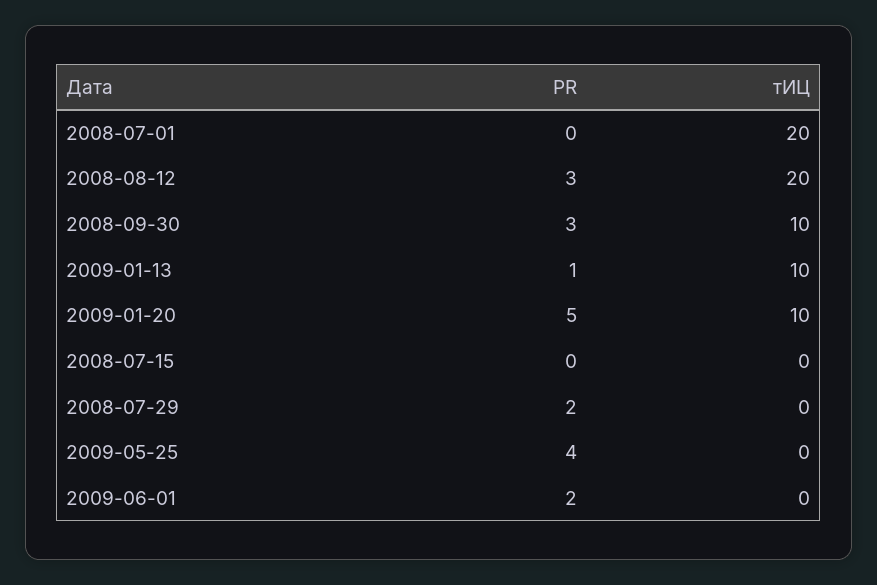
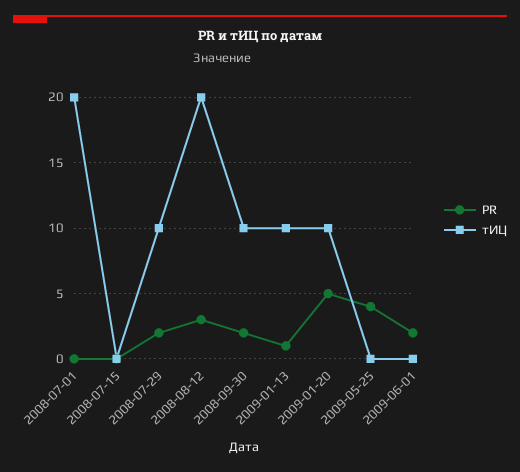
PR, 2008-09-30: 3 -> 2
тИЦ, 2008-07-29: 0 -> 10

